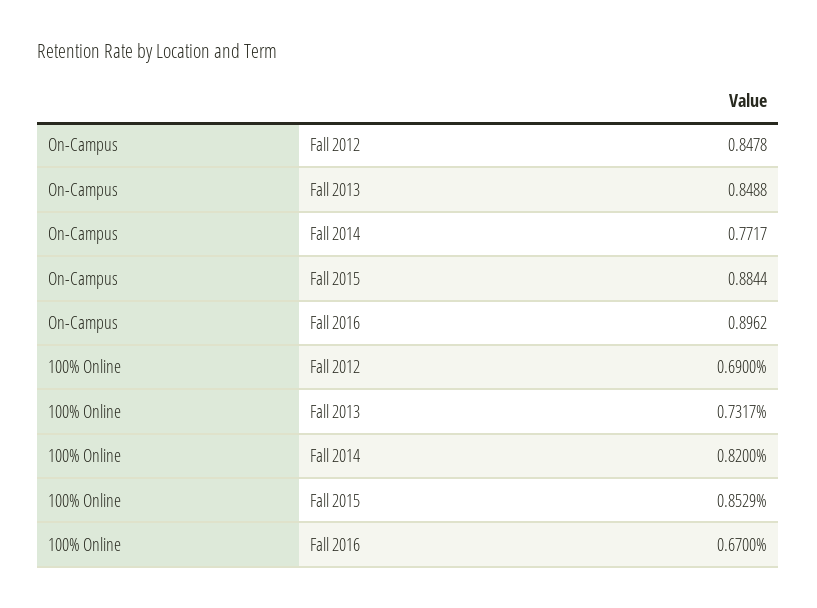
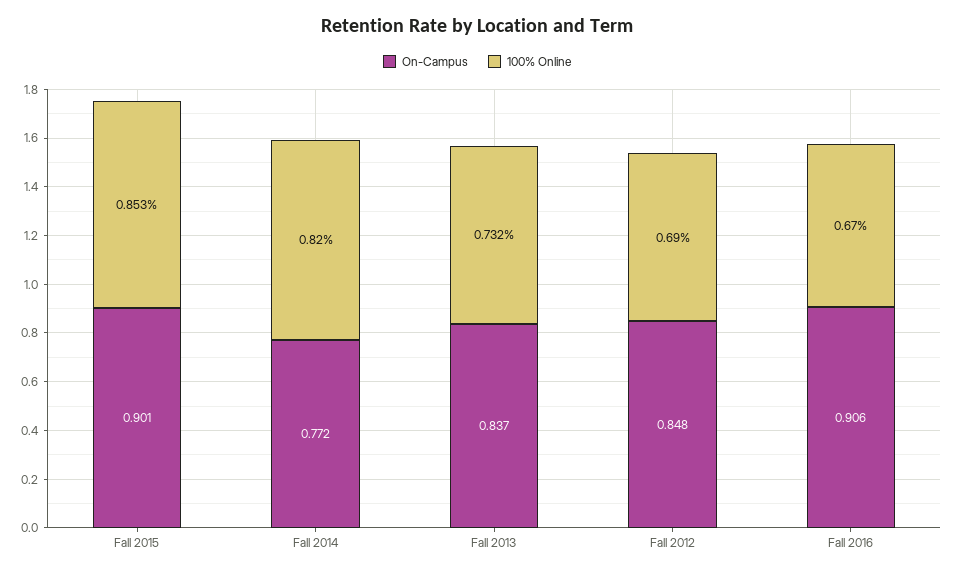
On-Campus, Fall 2013: 0.8488 -> 0.837
On-Campus, Fall 2015: 0.8844 -> 0.901
On-Campus, Fall 2016: 0.8962 -> 0.906

